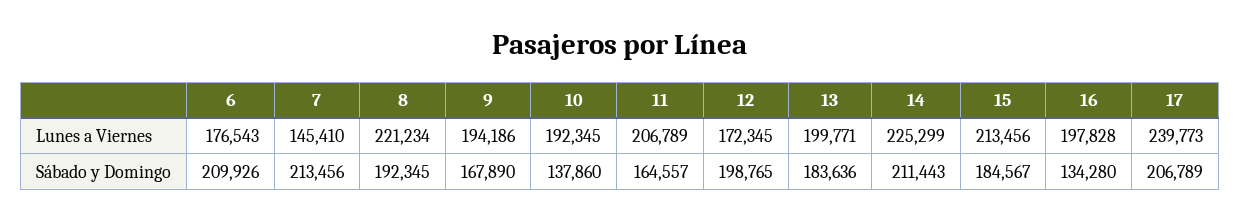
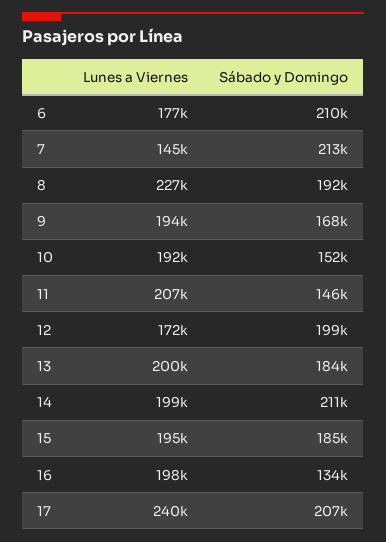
8, Lunes a Viernes: 221234 -> 227000
14, Lunes a Viernes: 225299 -> 199000
15, Lunes a Viernes: 213456 -> 195000
10, Sábado y Domingo: 137860 -> 152000
11, Sábado y Domingo: 164557 -> 146000

